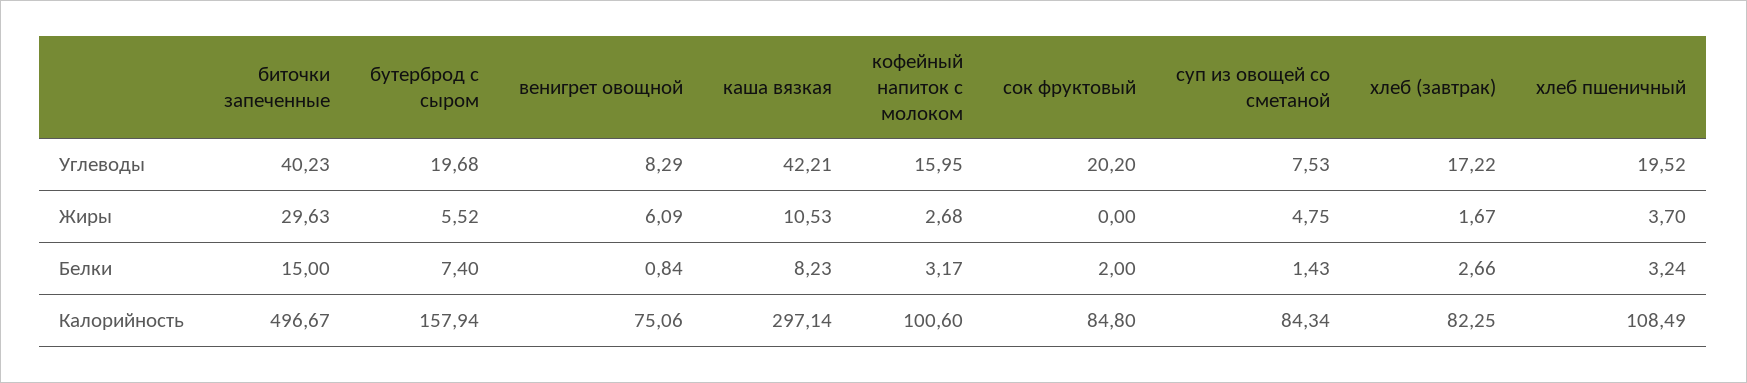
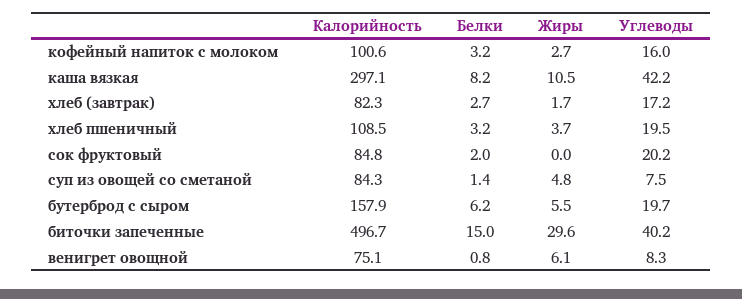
бутерброд с сыром, Белки: 7.4 -> 6.2

